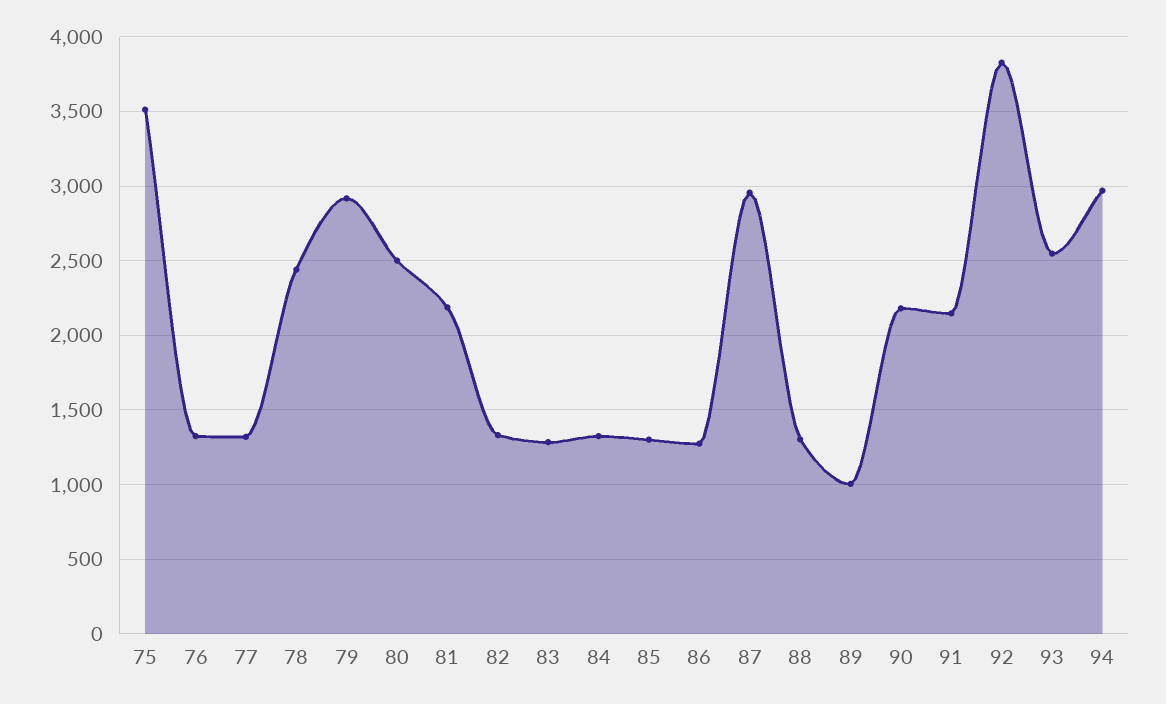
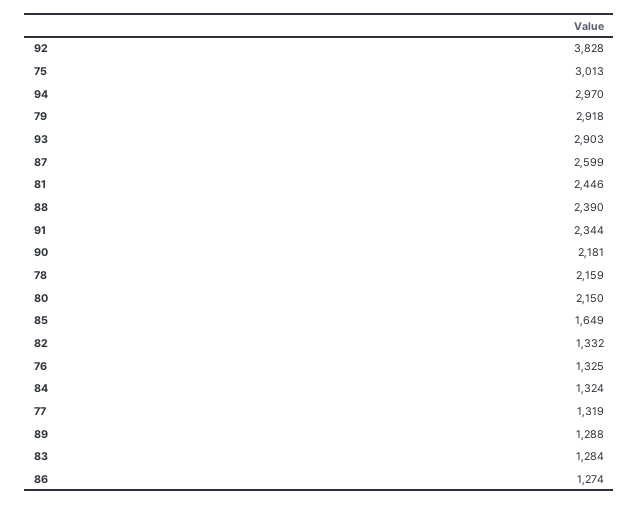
75: 3500 -> 3013
78: 2450 -> 2159
80: 2500 -> 2150
81: 2200 -> 2446
85: 1300 -> 1649
87: 2950 -> 2599
88: 1300 -> 2390
89: 1000 -> 1288
91: 2150 -> 2344
93: 2550 -> 2903

